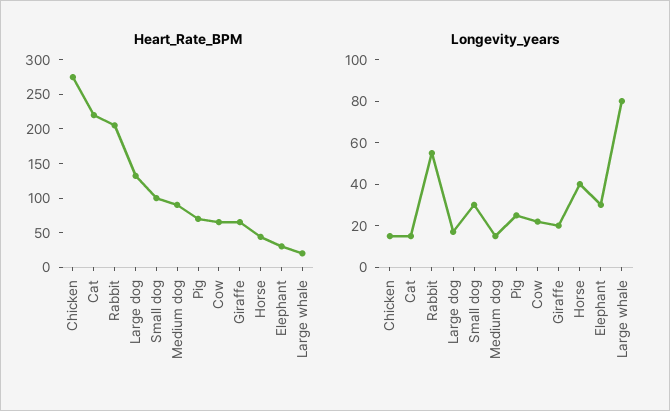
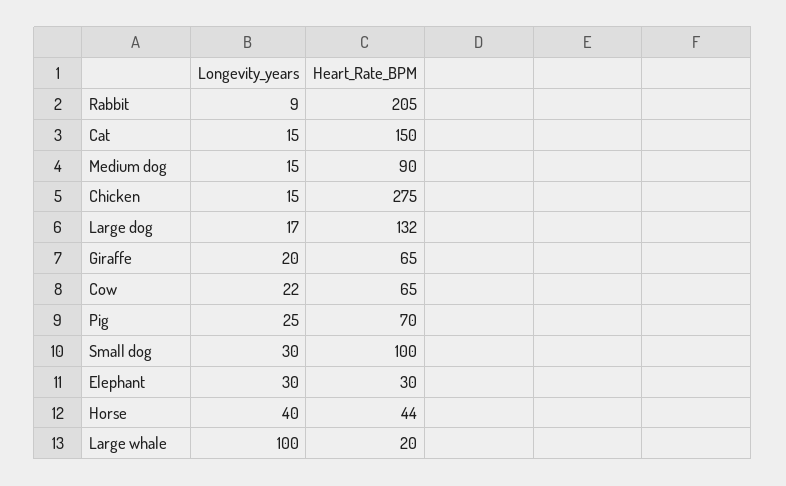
Heart_Rate_BPM, Cat: 225 -> 150
Longevity_years, Rabbit: 55 -> 9
Longevity_years, Large whale: 80 -> 100

